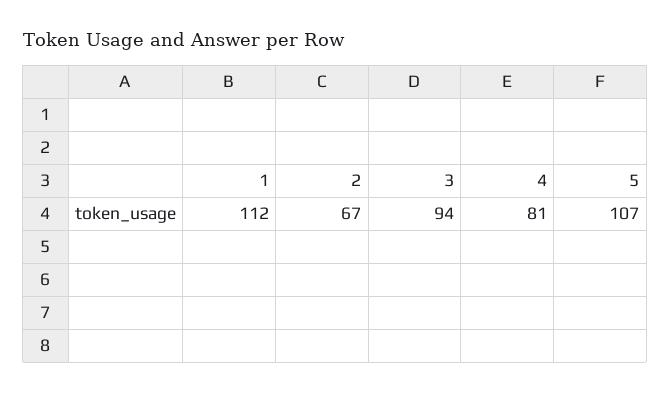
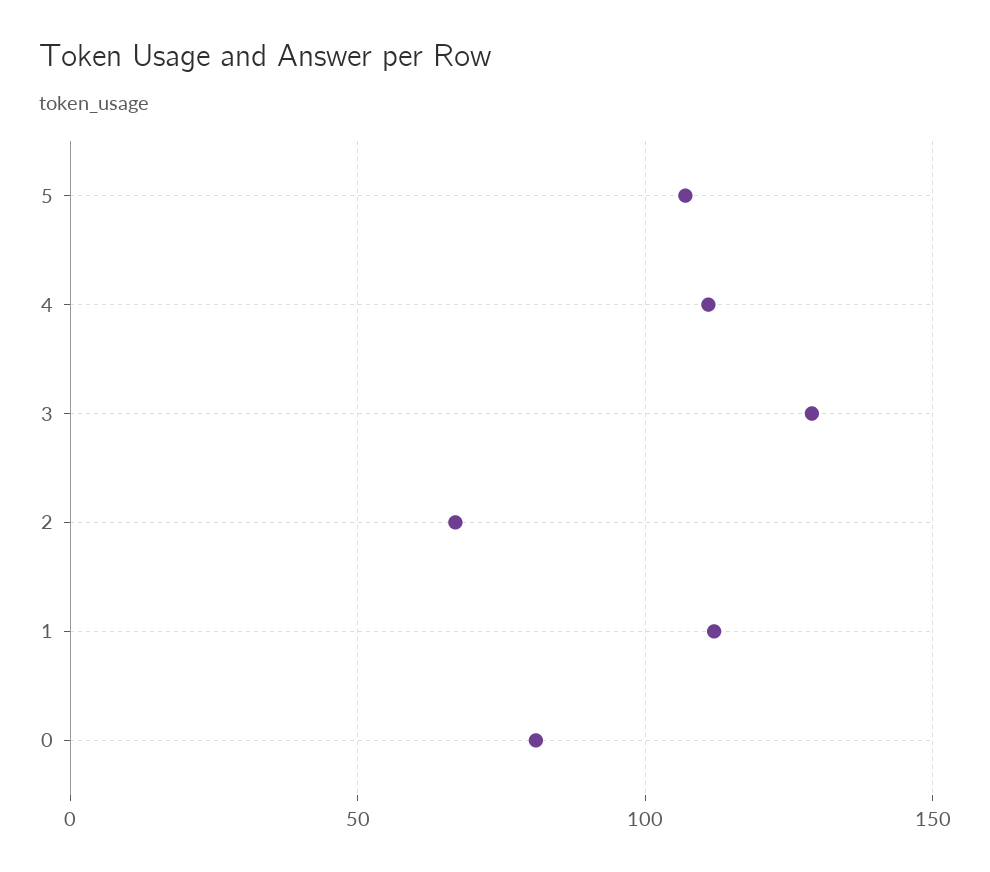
3: 94 -> 130
4: 81 -> 110
0: none -> 80

